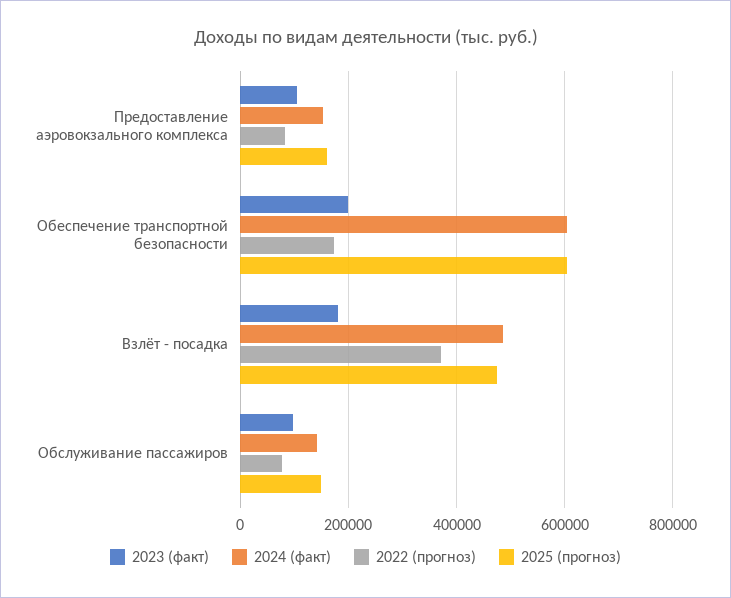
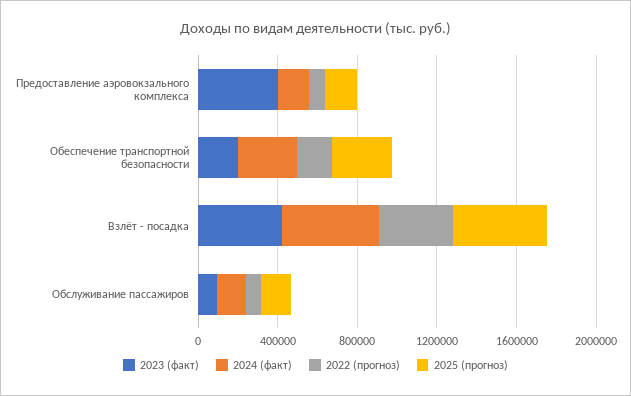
2023 (факт), Предоставление аэровокзального комплекса: 100000 -> 400000
2024 (факт), Обеспечение транспортной безопасности: 600000 -> 300000
2025 (прогноз), Обеспечение транспортной безопасности: 600000 -> 300000
2023 (факт), Взлёт - посадка: 180000 -> 400000

